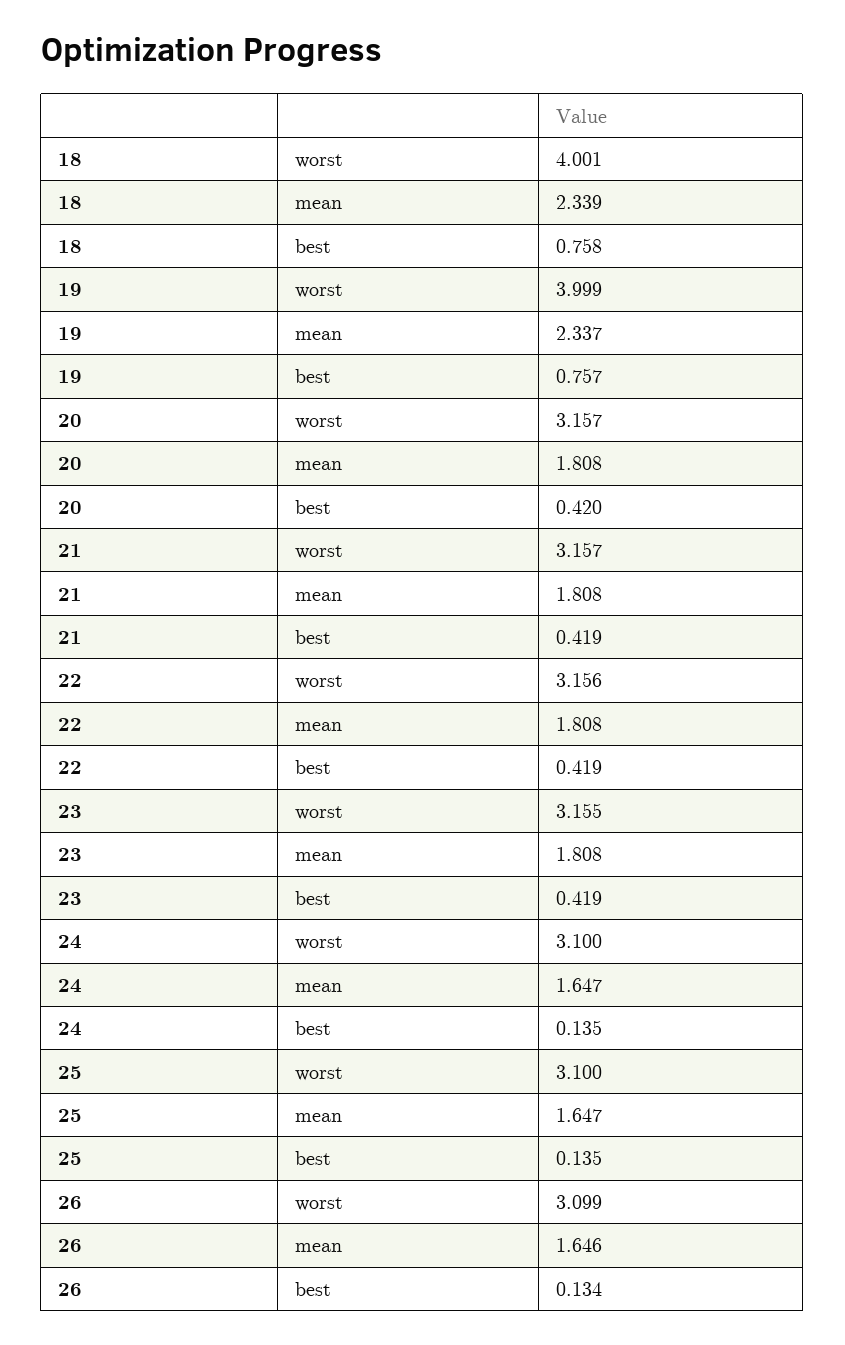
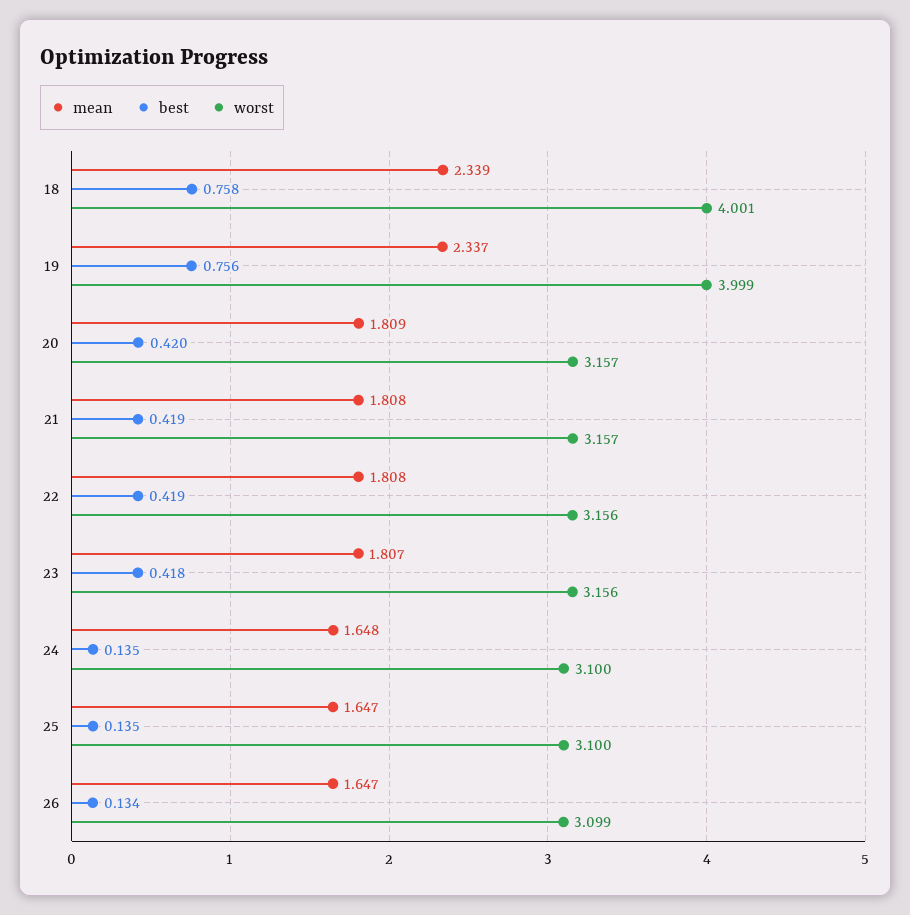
best, 19: 0.757 -> 0.756
mean, 20: 1.808 -> 1.809
worst, 23: 3.155 -> 3.156
mean, 23: 1.808 -> 1.807
best, 23: 0.419 -> 0.418
mean, 24: 1.647 -> 1.648
mean, 26: 1.646 -> 1.647

